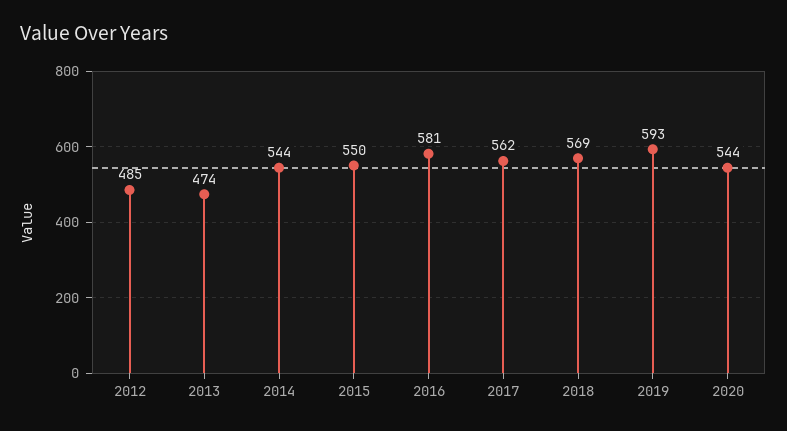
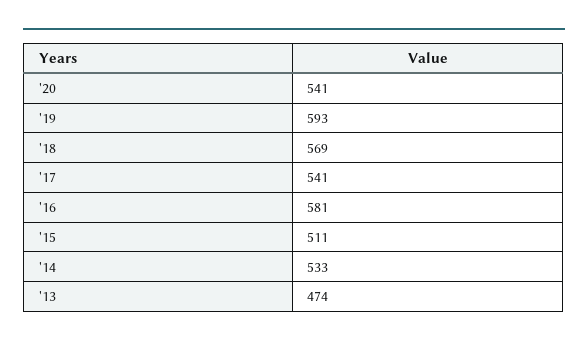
2012: 485 -> none
2014: 544 -> 533
2015: 550 -> 511
2017: 562 -> 541
2020: 544 -> 541

